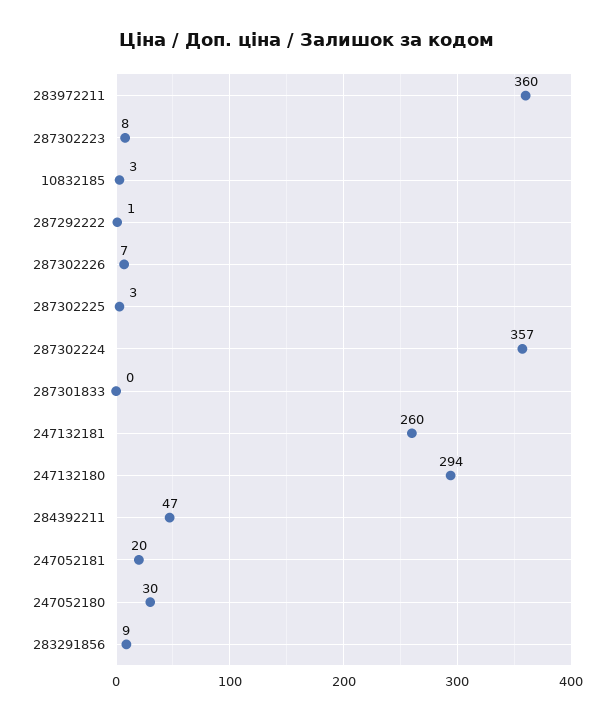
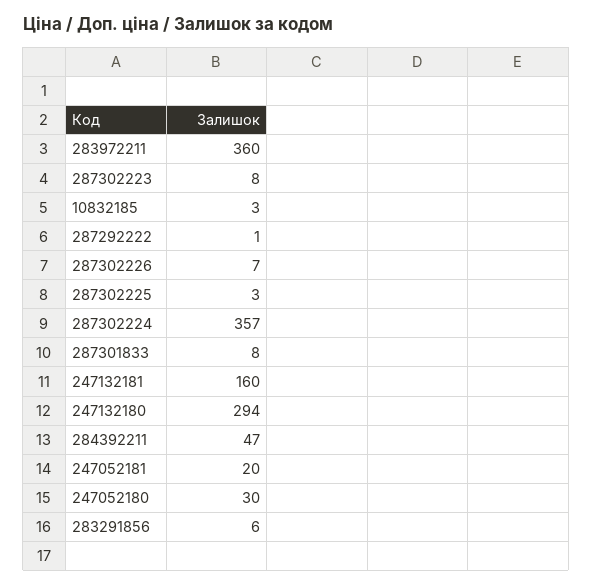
287301833: 0 -> 8
247132181: 260 -> 160
283291856: 9 -> 6

